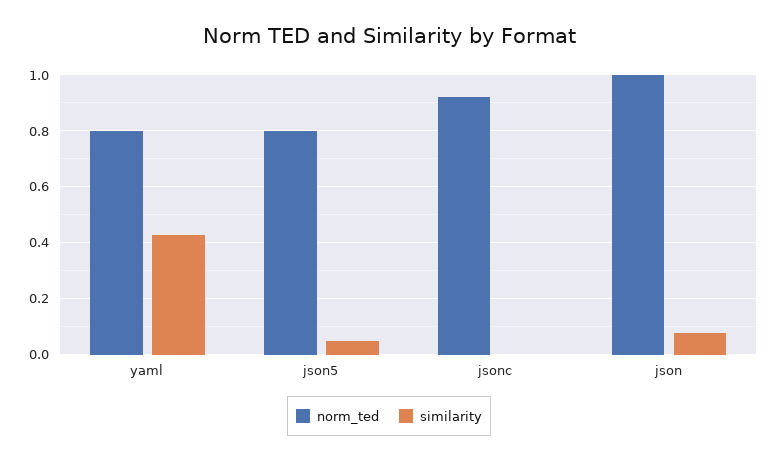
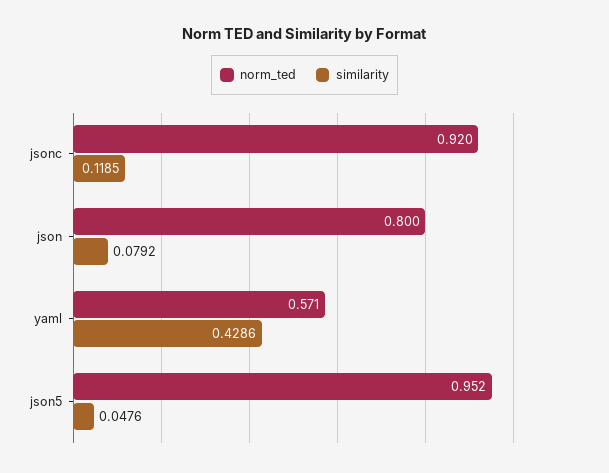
norm_ted, yaml: 0.8 -> 0.571
norm_ted, json5: 0.8 -> 0.952
similarity, jsonc: 0 -> 0.1185
norm_ted, json: 1 -> 0.8

